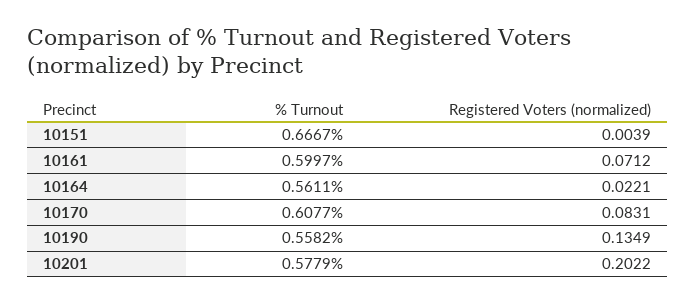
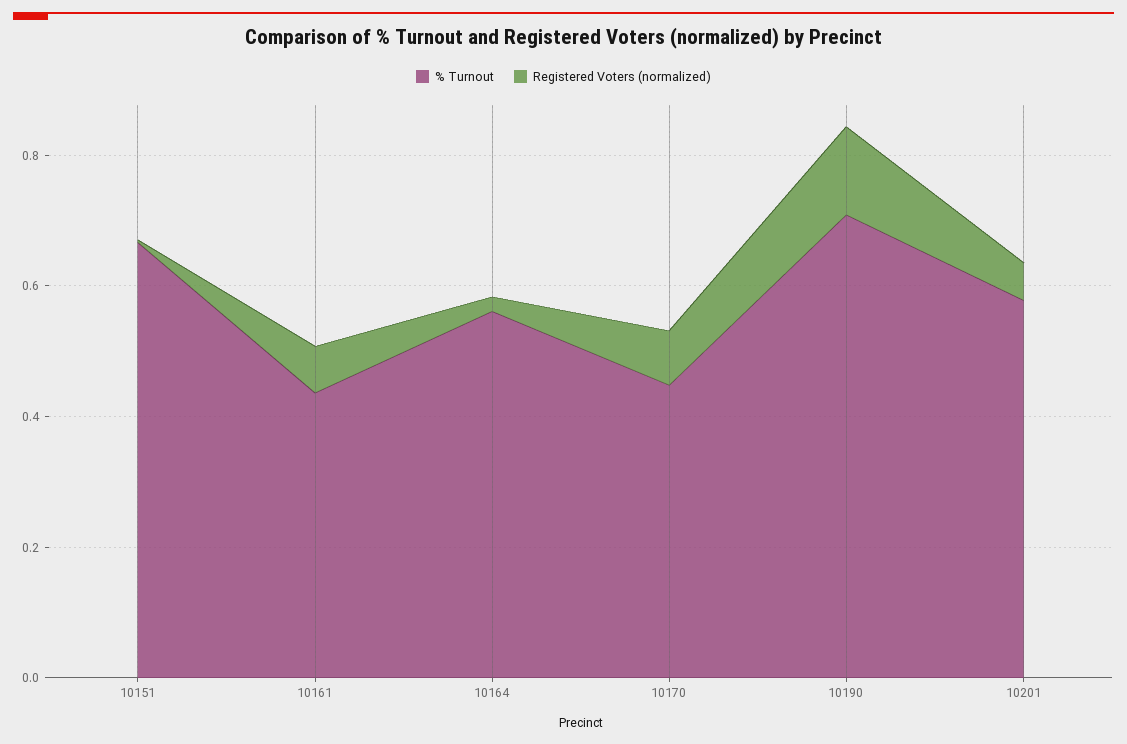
% Turnout, 10161: 0.5997 -> 0.45
% Turnout, 10170: 0.6077 -> 0.45
% Turnout, 10190: 0.5582 -> 0.7
Registered Voters (normalized), 10201: 0.2022 -> 0.05

